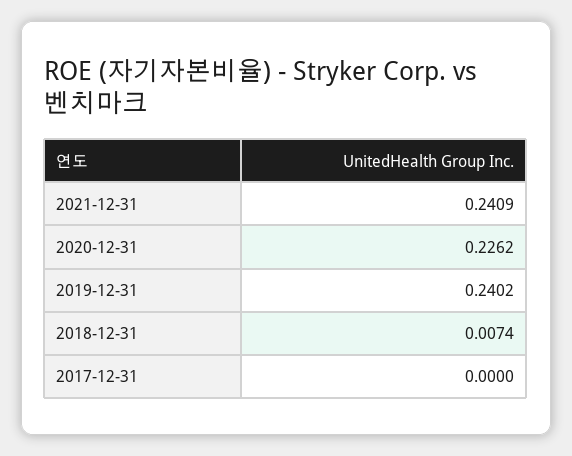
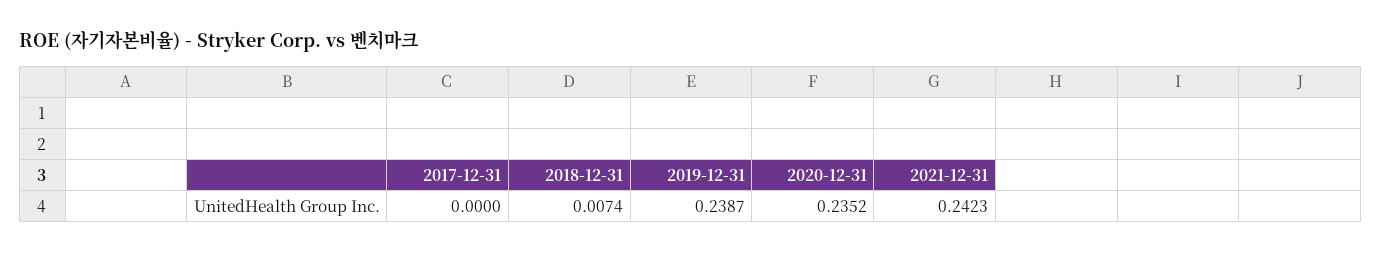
2021-12-31: 0.2409 -> 0.2423
2020-12-31: 0.2262 -> 0.2352
2019-12-31: 0.2402 -> 0.2387

